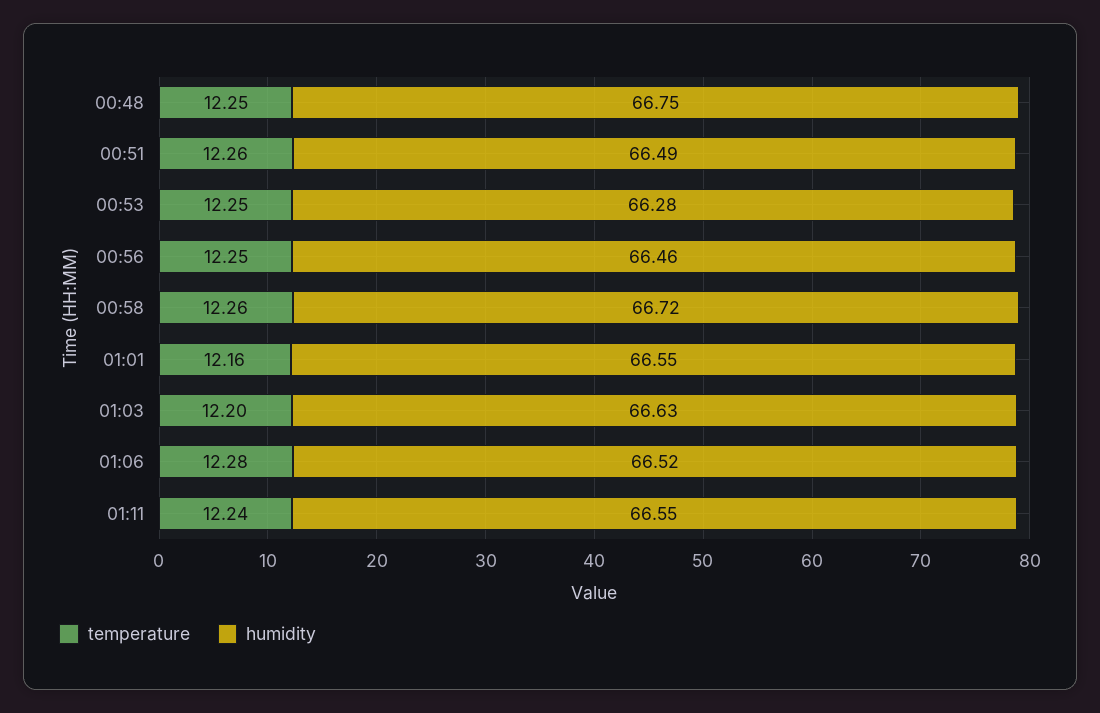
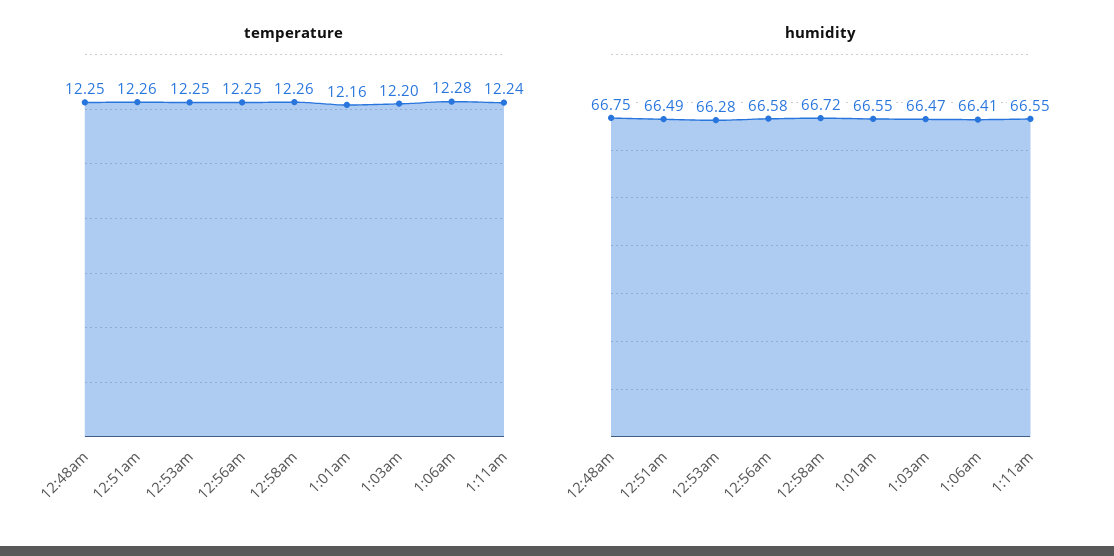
humidity, 00:56: 66.46 -> 66.58
humidity, 01:03: 66.63 -> 66.47
humidity, 01:06: 66.52 -> 66.41

